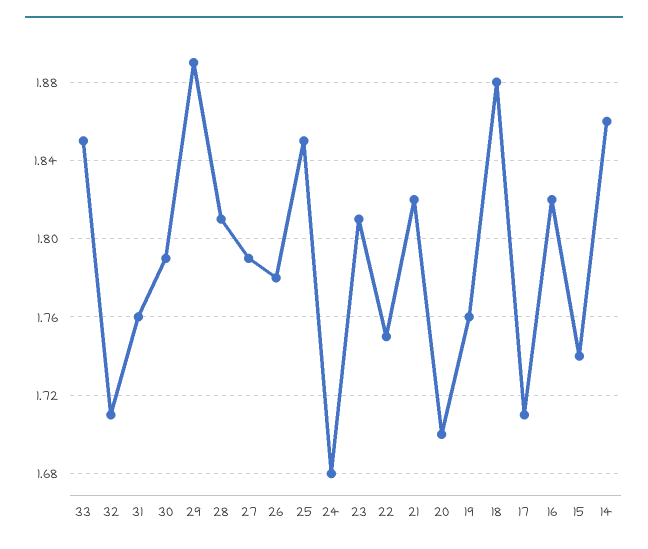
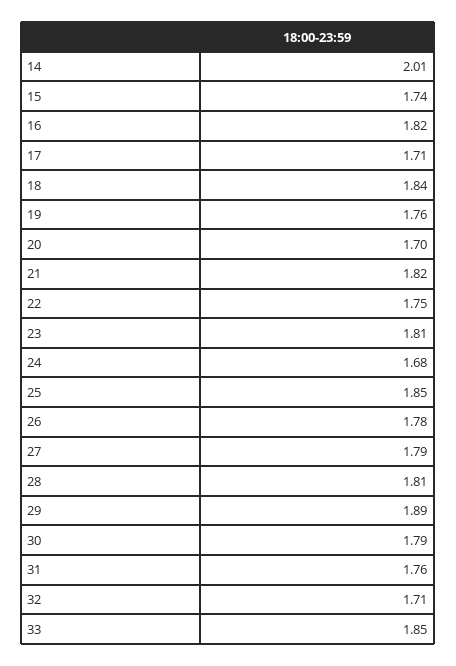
18: 1.88 -> 1.84
14: 1.86 -> 2.01

